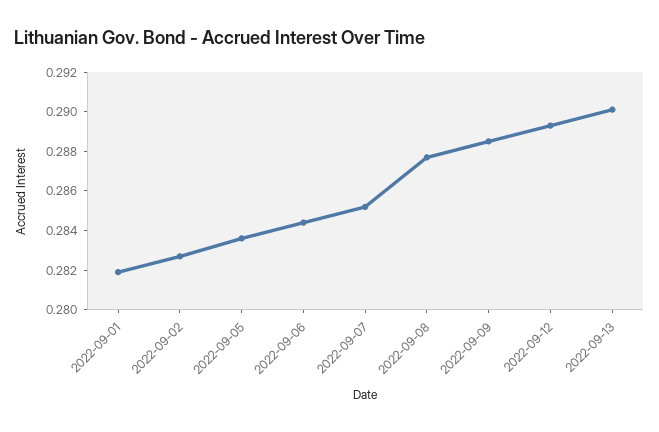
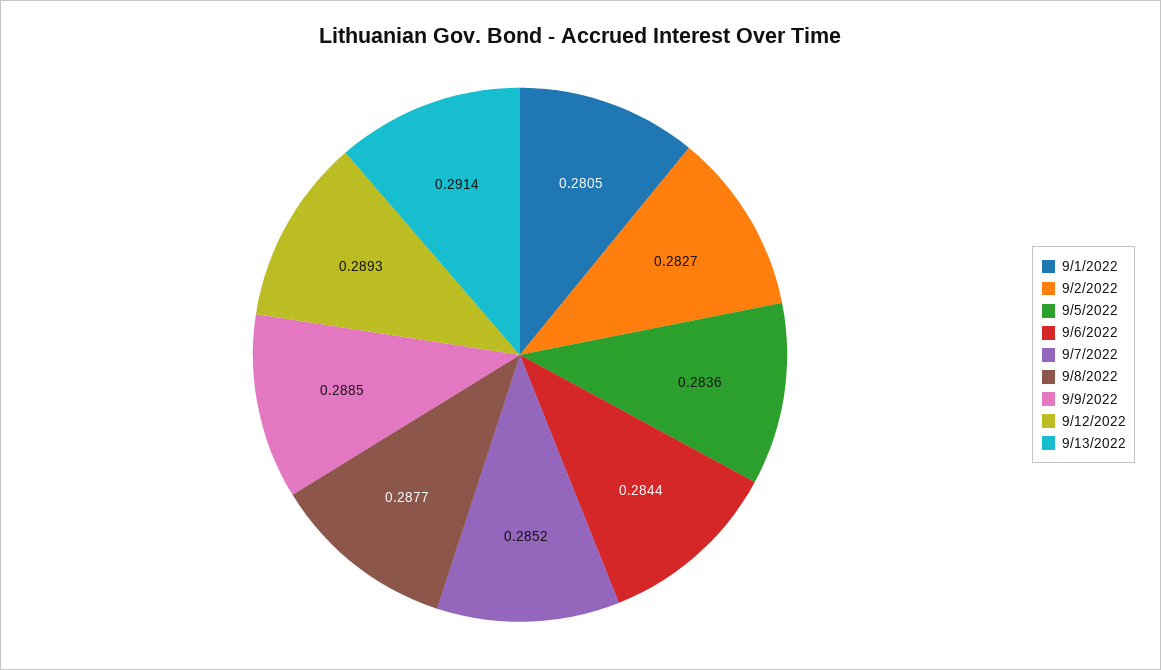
2022-09-01: 0.282 -> 0.2805
2022-09-13: 0.29 -> 0.2914

